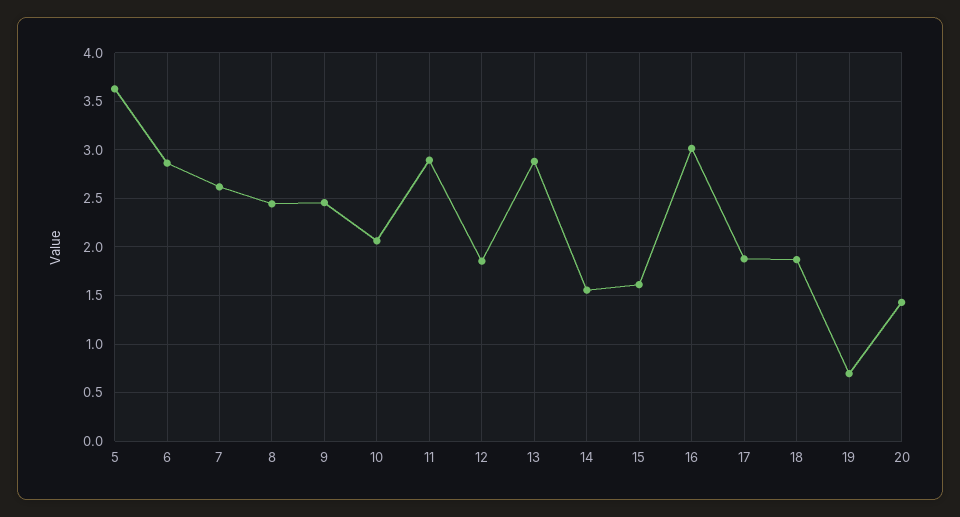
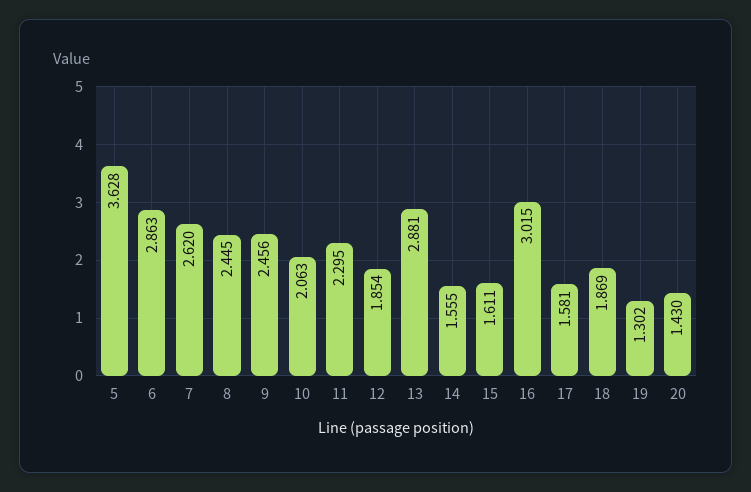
11: 2.9 -> 2.295
17: 1.9 -> 1.581
19: 0.7 -> 1.302

